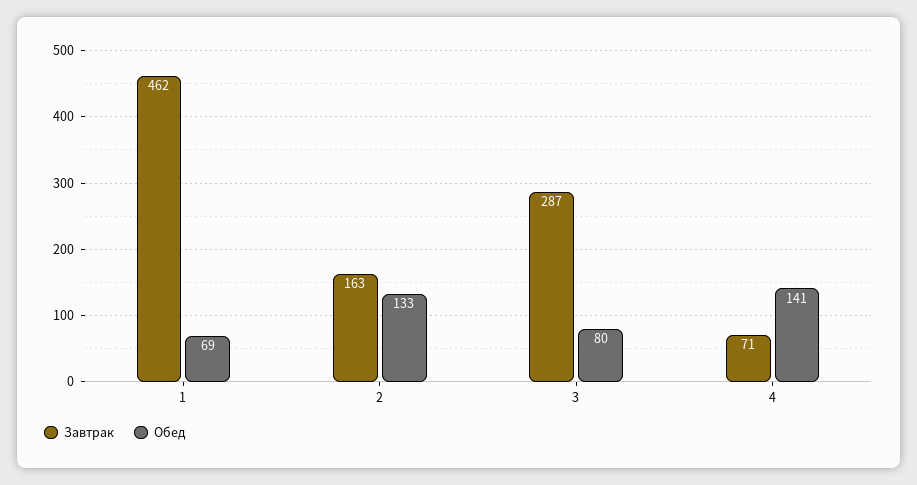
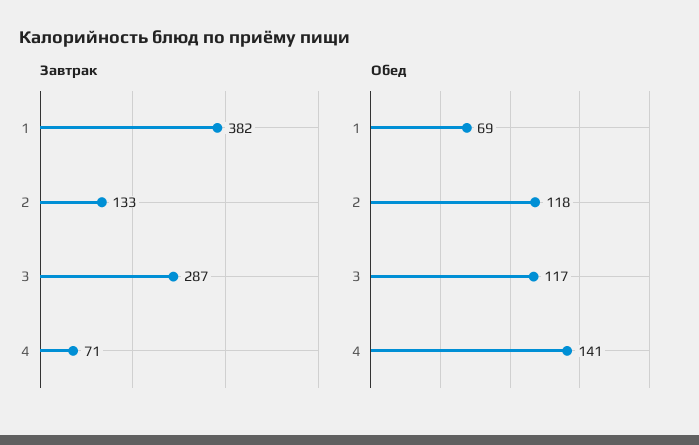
Завтрак, 1: 462 -> 382
Завтрак, 2: 163 -> 133
Обед, 2: 133 -> 118
Обед, 3: 80 -> 117

